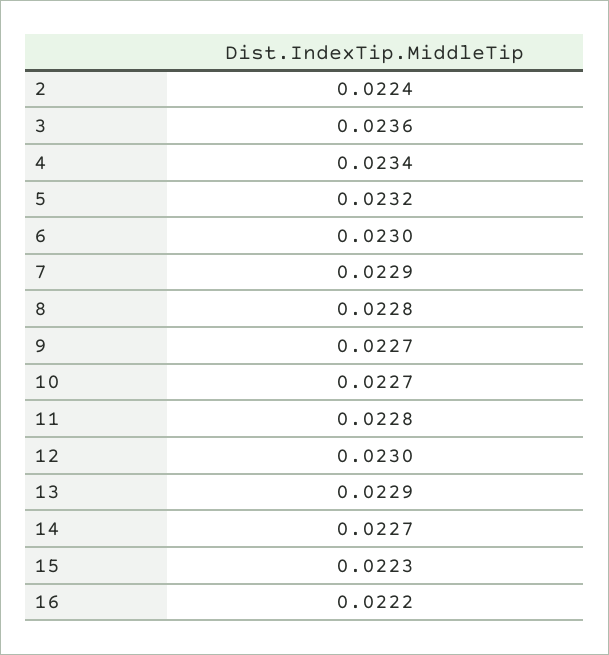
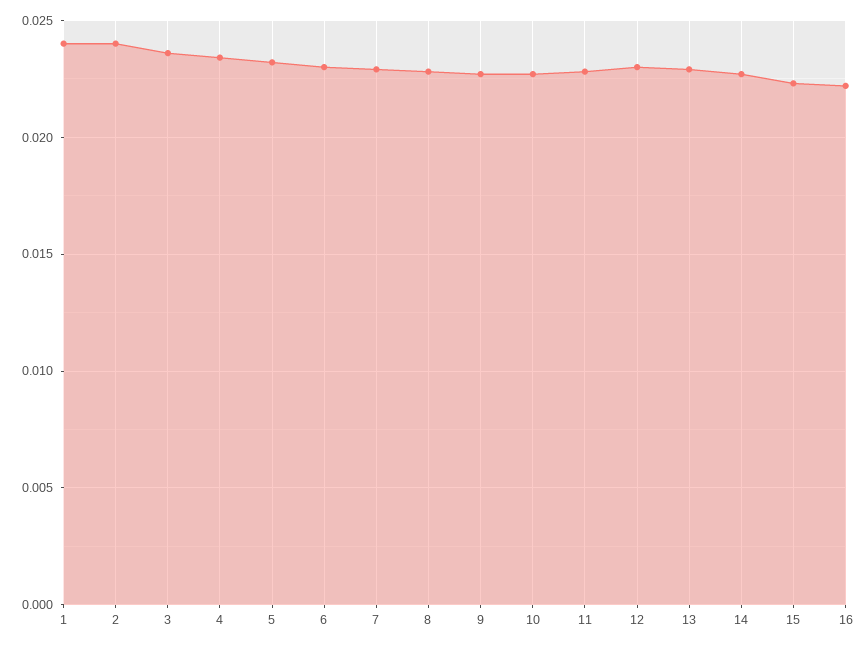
2: 0.0224 -> 0.024
1: none -> 0.024

